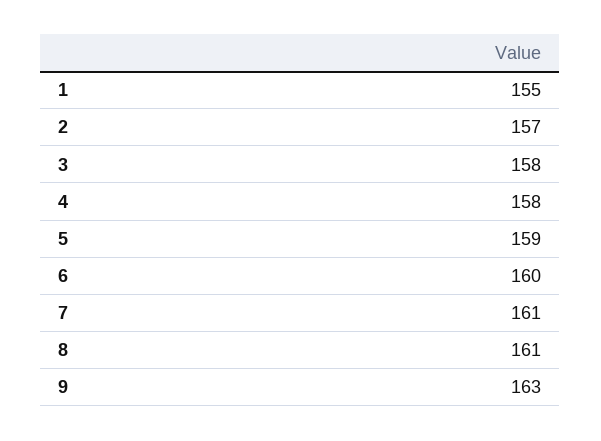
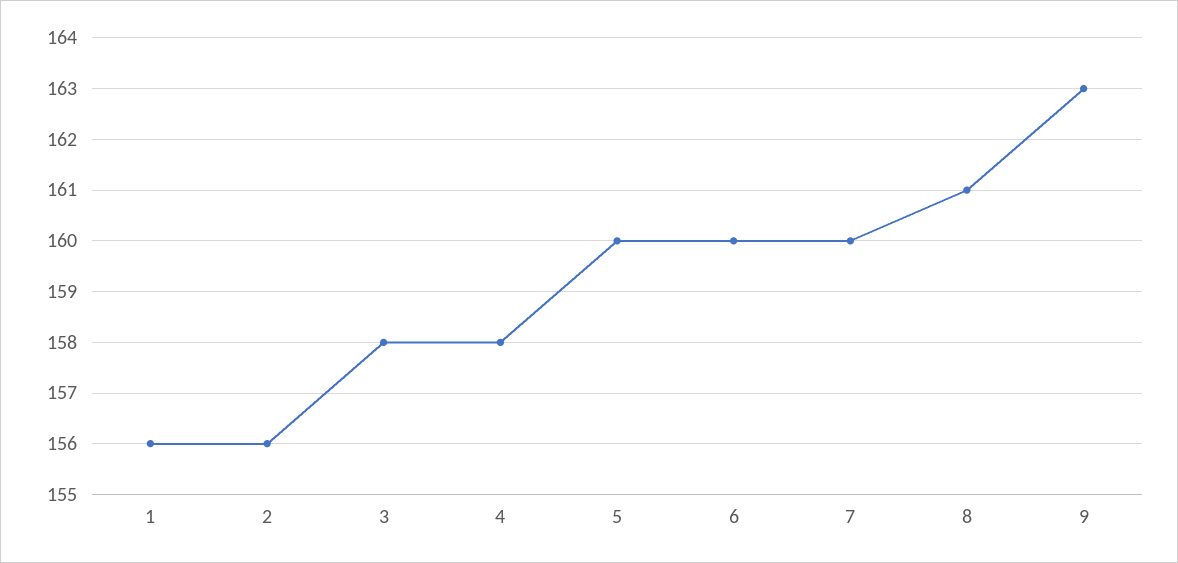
1: 155 -> 156
2: 157 -> 156
5: 159 -> 160
7: 161 -> 160

